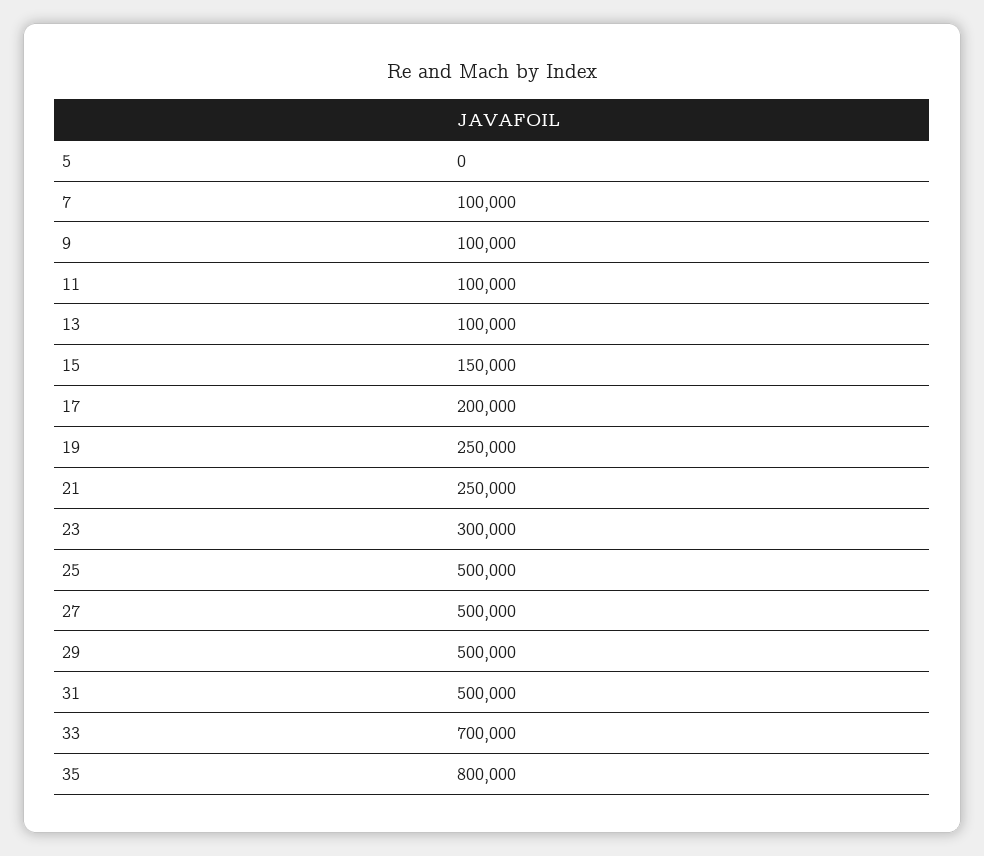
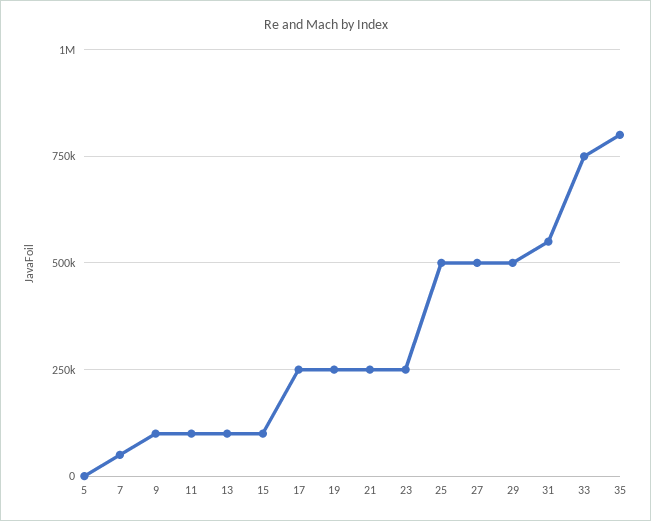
7: 100000 -> 50000
15: 150000 -> 100000
17: 200000 -> 250000
23: 300000 -> 250000
31: 500000 -> 550000
33: 700000 -> 750000

